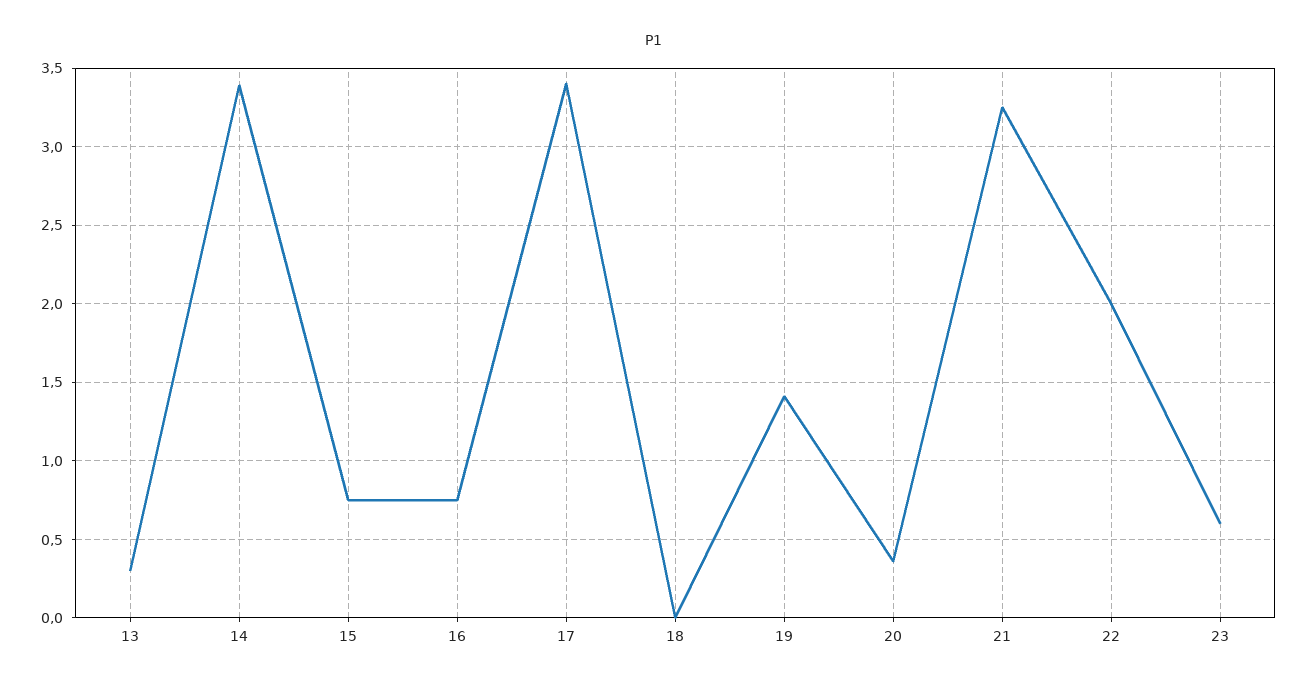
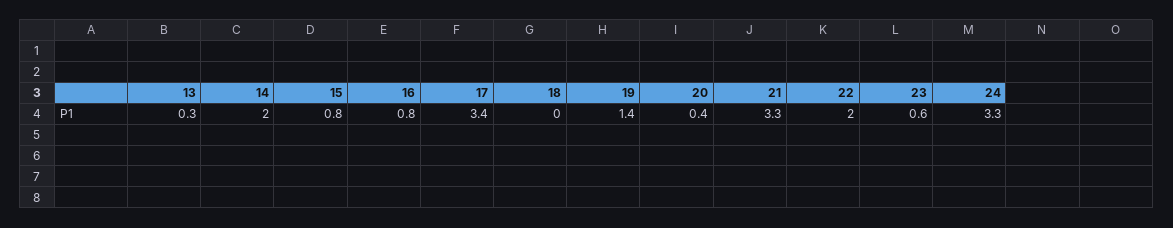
14: 3.4 -> 2
24: none -> 3.3

